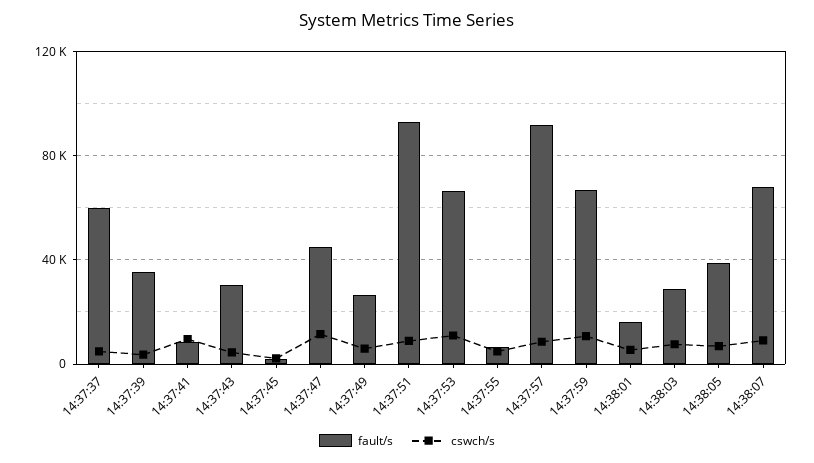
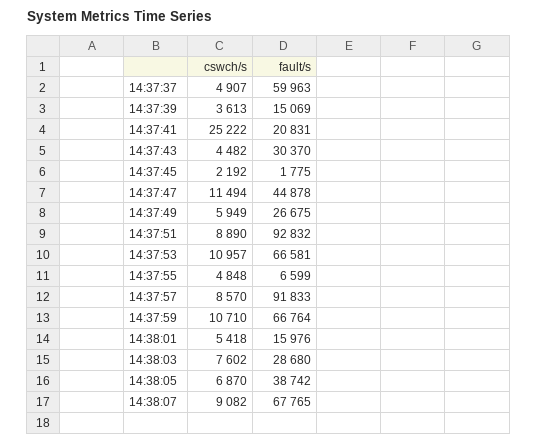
fault/s, 14:37:39: 35000 -> 15069
fault/s, 14:37:41: 10000 -> 20831
cswch/s, 14:37:41: 10000 -> 25222

